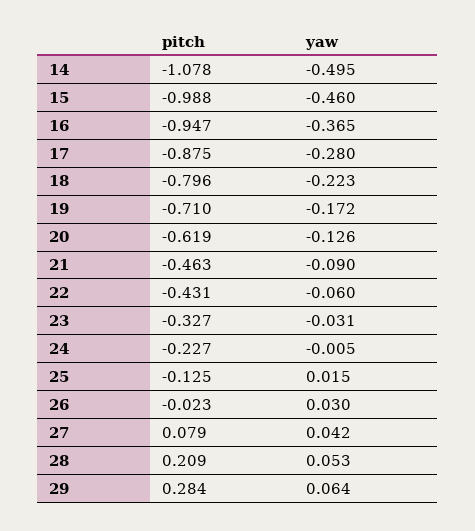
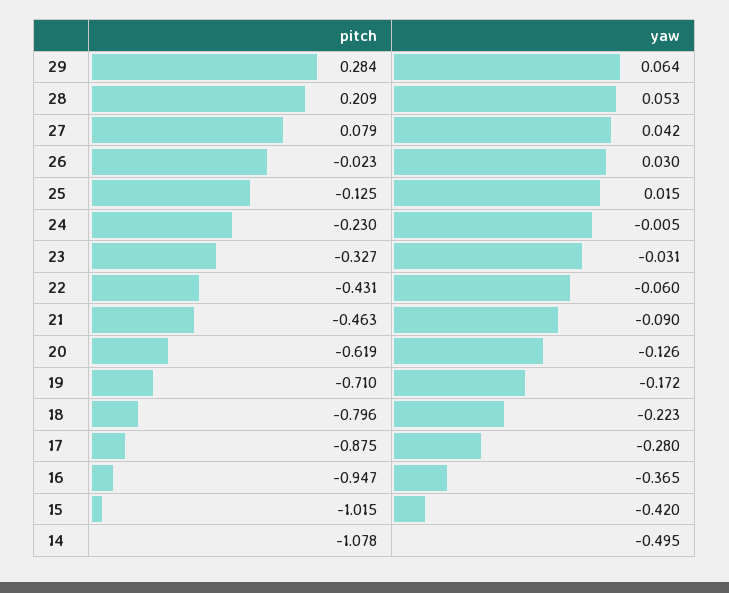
pitch, 15: -0.988 -> -1.015
yaw, 15: -0.46 -> -0.42
pitch, 24: -0.227 -> -0.23

